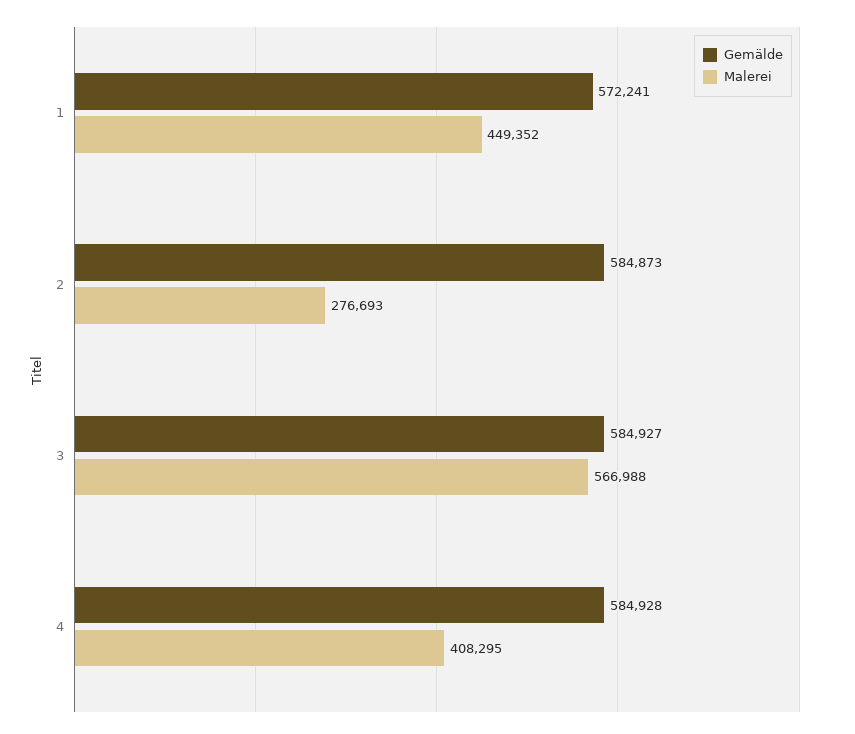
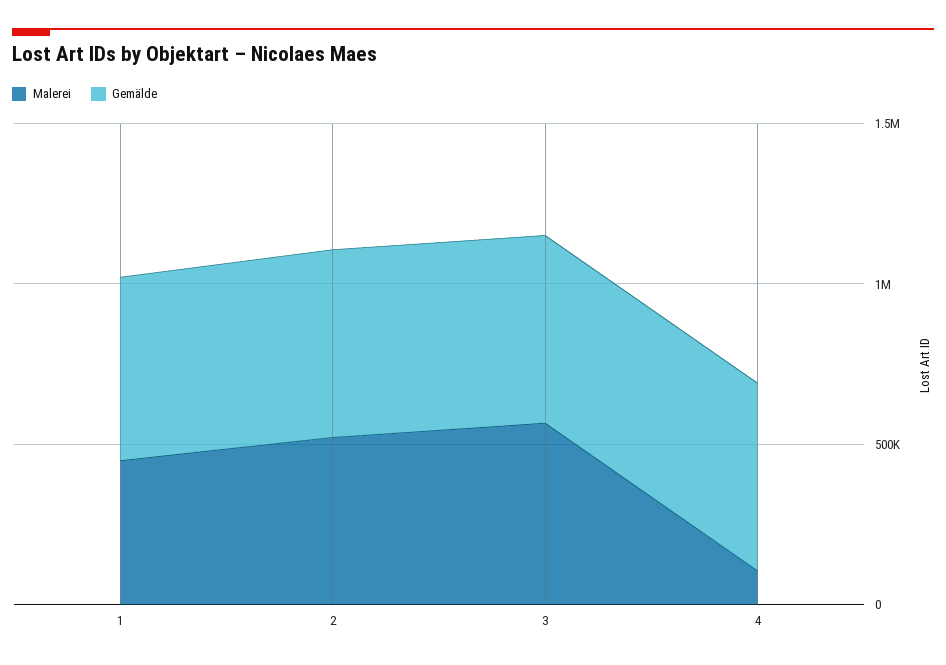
Malerei, 2: 276693 -> 500000
Malerei, 4: 408295 -> 100000

